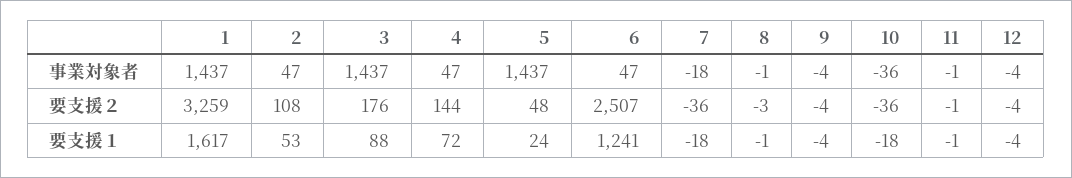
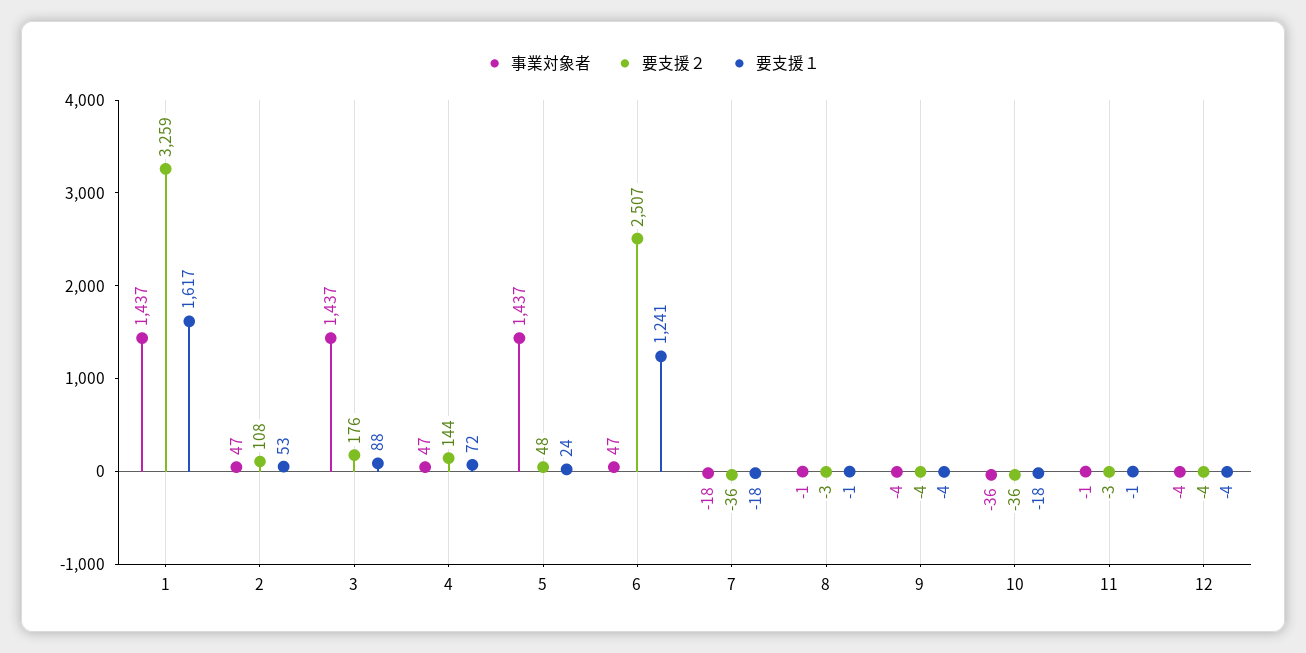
要支援２, 11: -1 -> -3

